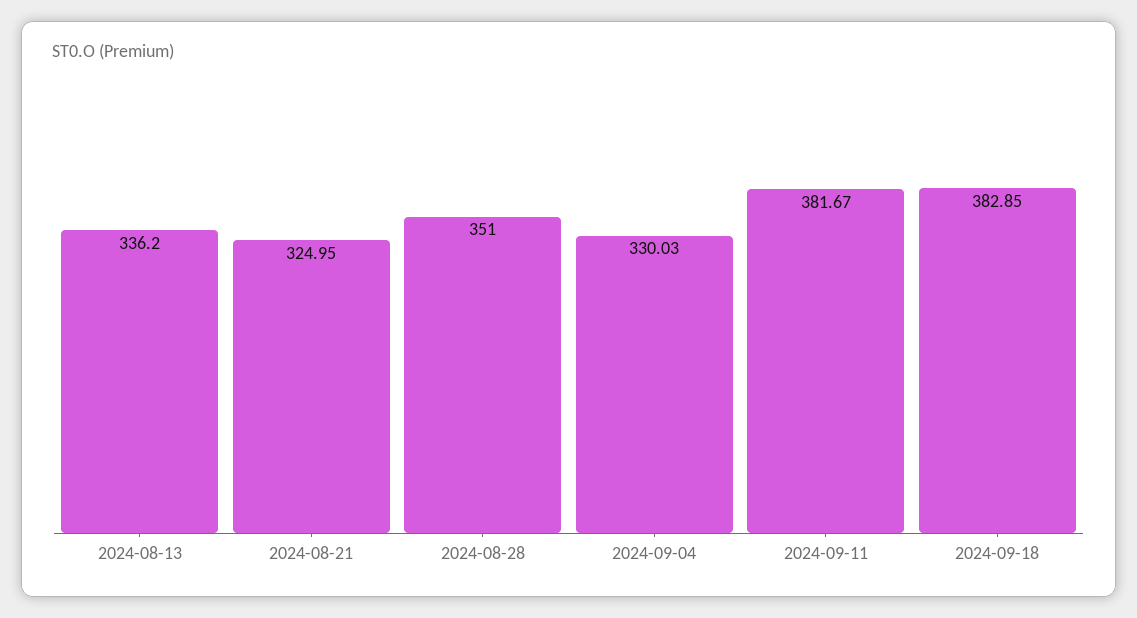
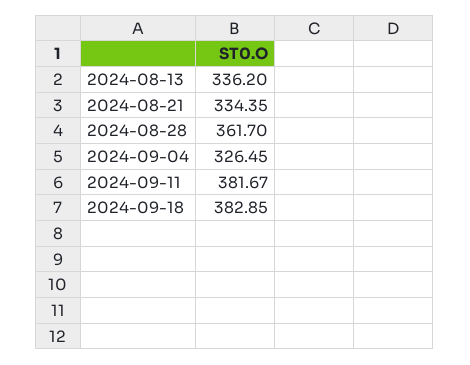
2024-08-21: 324.95 -> 334.35
2024-08-28: 351 -> 361.7
2024-09-04: 330.03 -> 326.45

